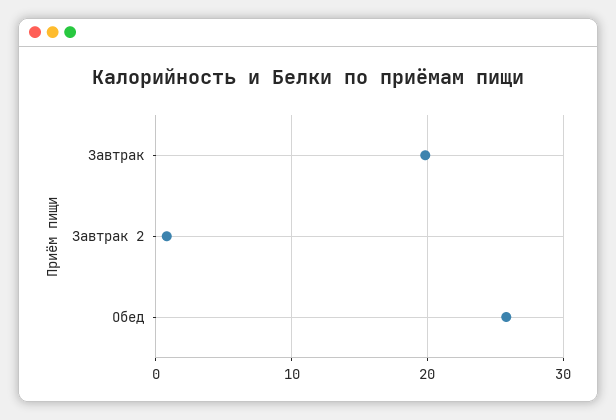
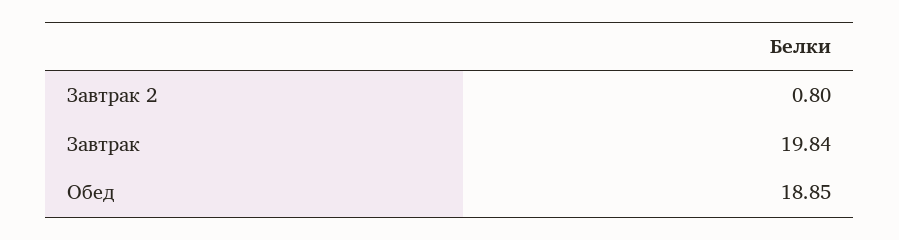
Обед: 26 -> 18.85

